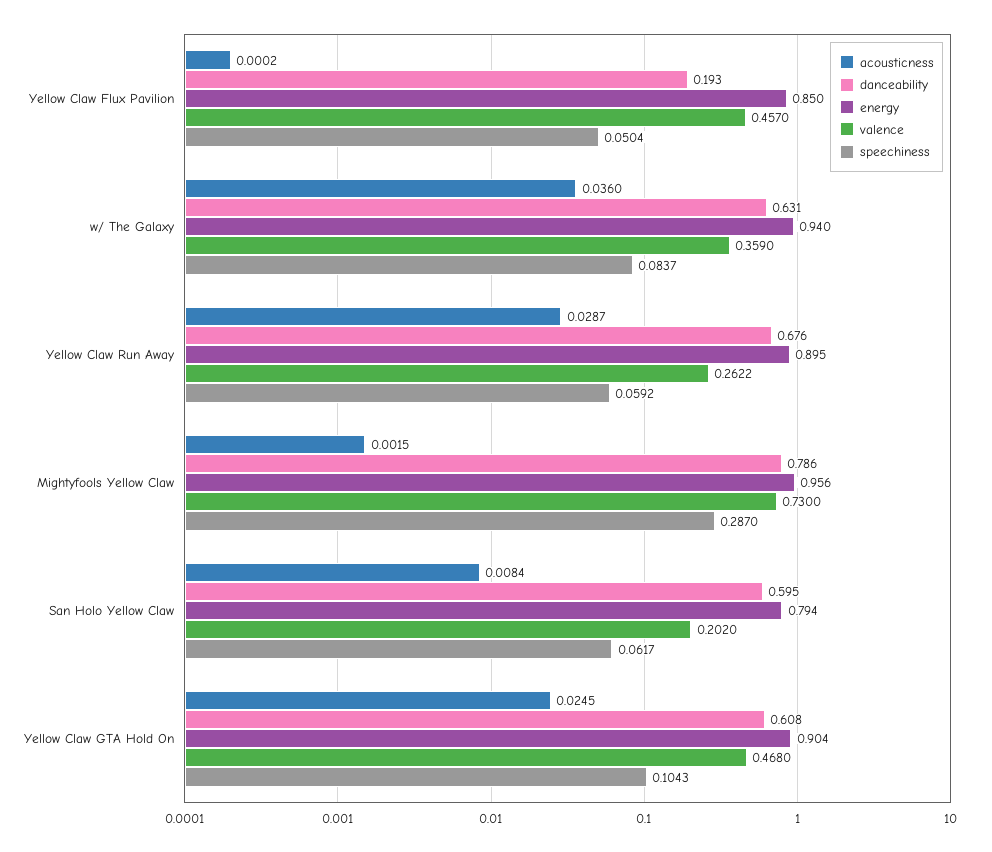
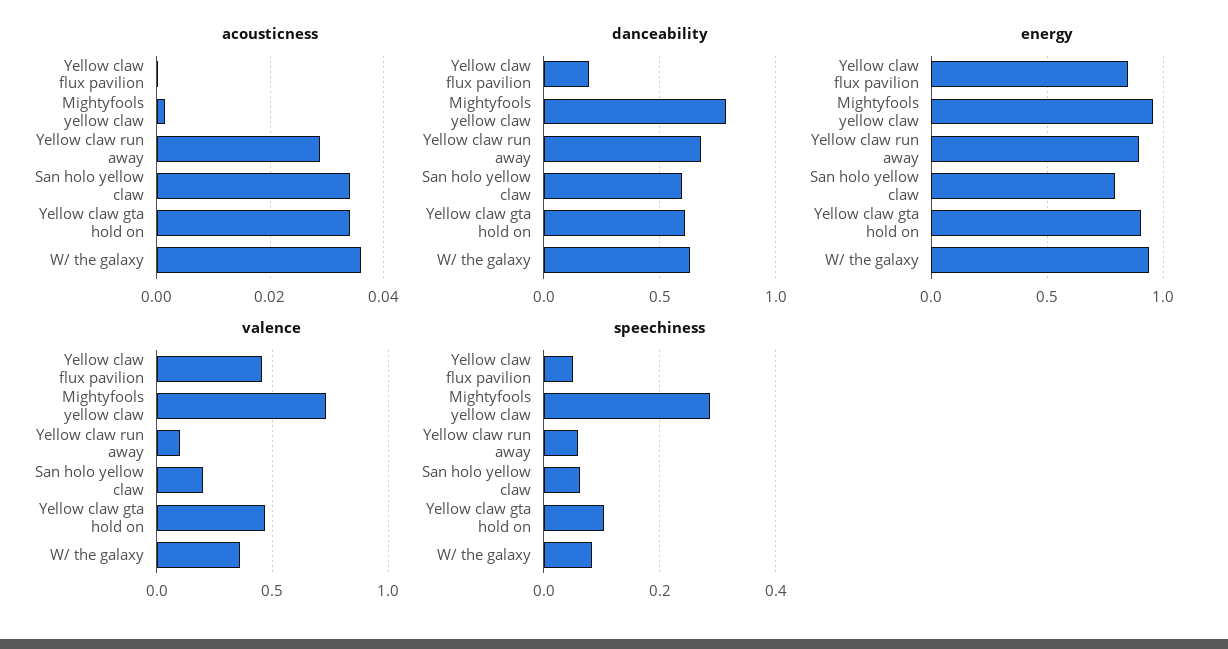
valence, Yellow Claw Run Away: 0.2622 -> 0.1
acousticness, San Holo Yellow Claw: 0.0084 -> 0.034
acousticness, Yellow Claw GTA Hold On: 0.0245 -> 0.034

